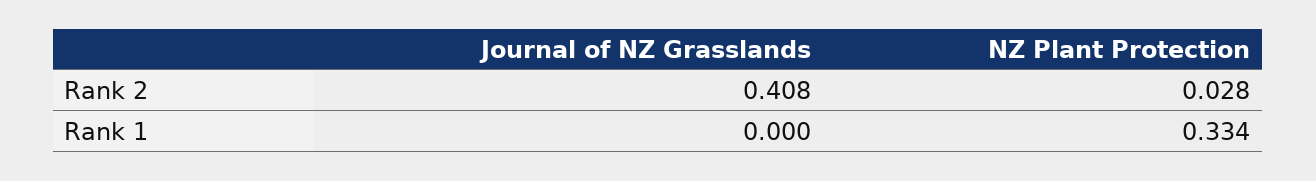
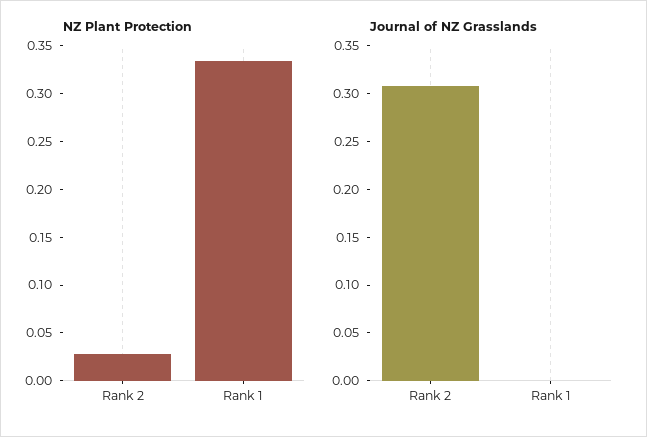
Journal of NZ Grasslands, Rank 2: 0.408 -> 0.31

